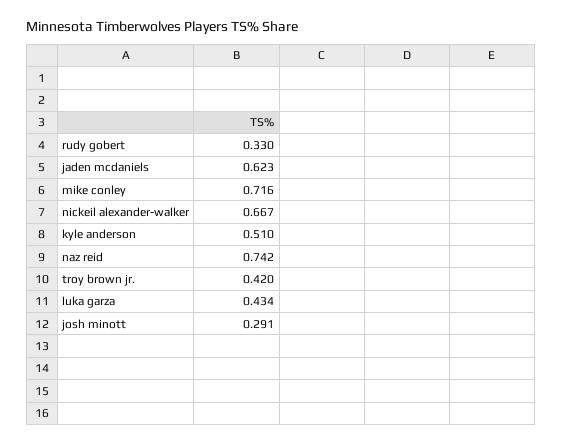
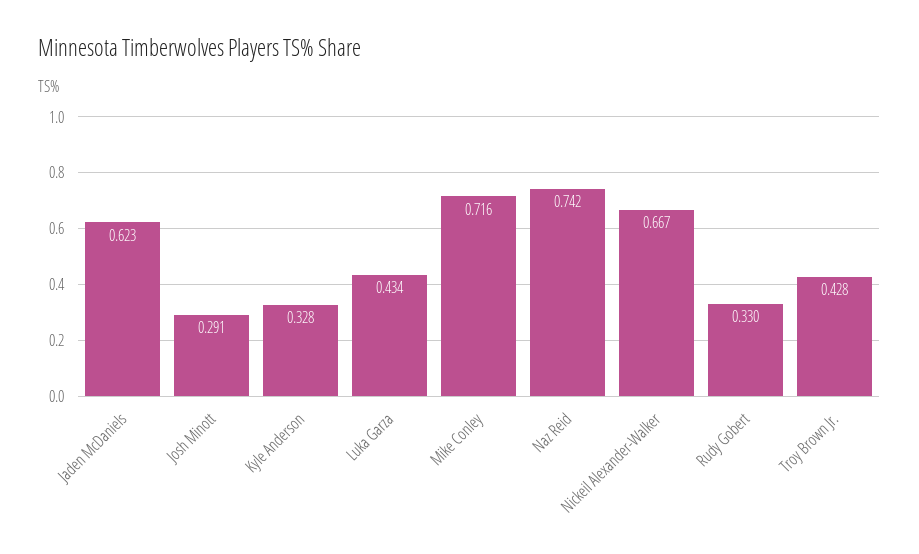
kyle anderson: 0.51 -> 0.328
troy brown jr.: 0.42 -> 0.428

